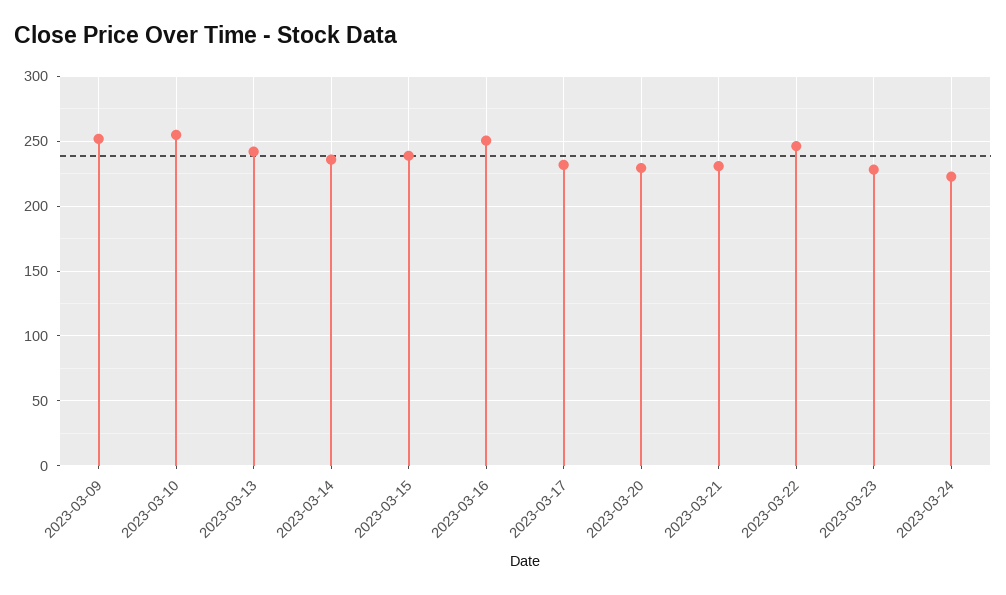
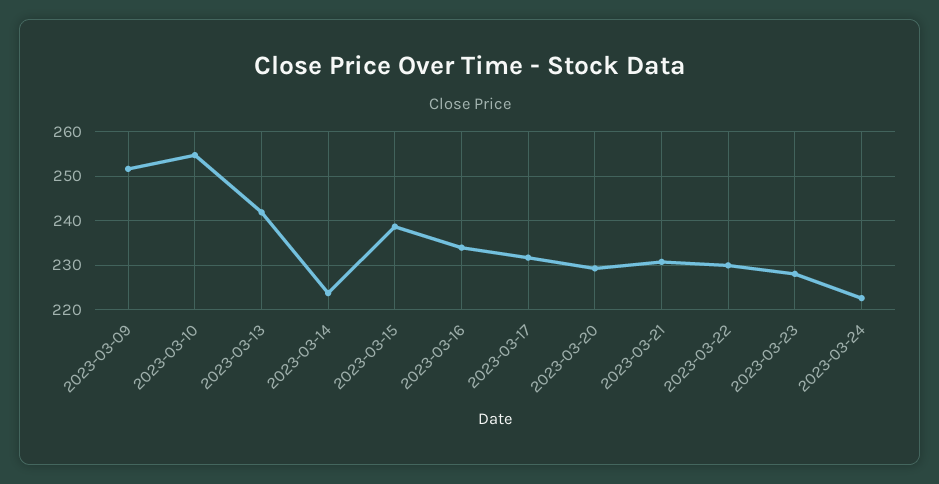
2023-03-14: 235 -> 224
2023-03-16: 250 -> 234
2023-03-22: 245 -> 230

